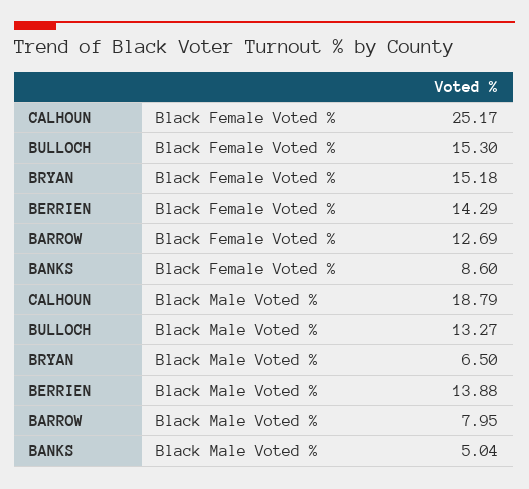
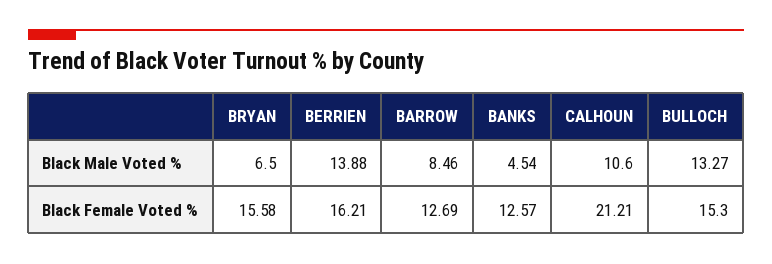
CALHOUN, Black Female Voted %: 25.17 -> 21.21
BRYAN, Black Female Voted %: 15.18 -> 15.58
BERRIEN, Black Female Voted %: 14.29 -> 16.21
BANKS, Black Female Voted %: 8.6 -> 12.57
CALHOUN, Black Male Voted %: 18.79 -> 10.6
BARROW, Black Male Voted %: 7.95 -> 8.46
BANKS, Black Male Voted %: 5.04 -> 4.54

